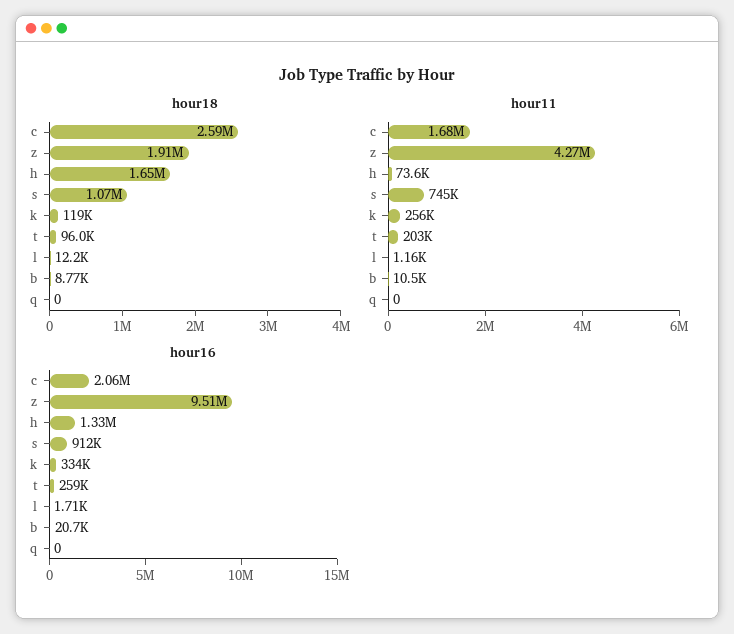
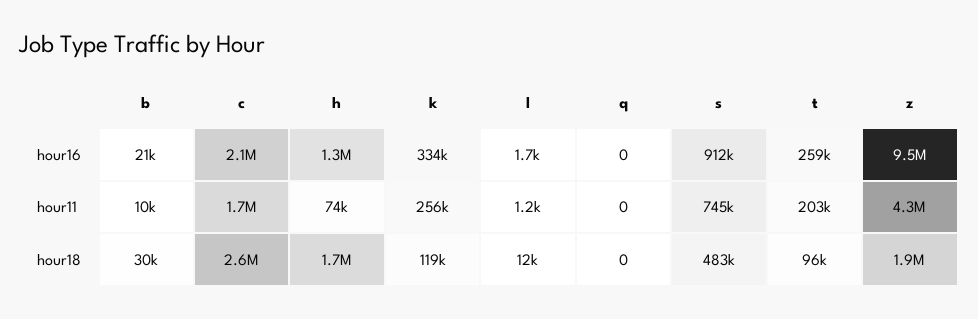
hour18, s: 1070000 -> 483000
hour18, b: 8770 -> 30000

